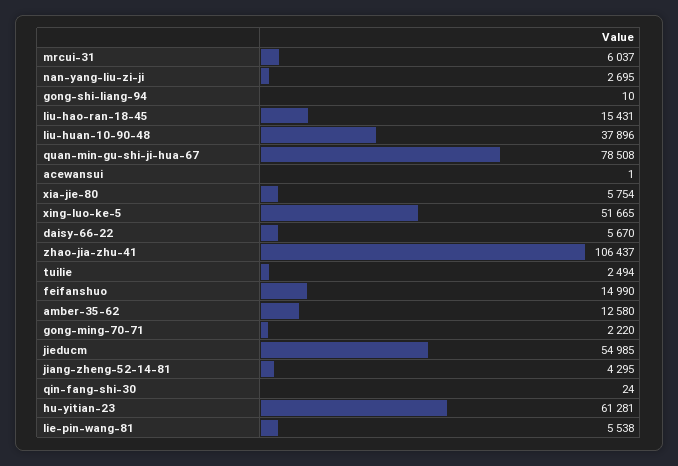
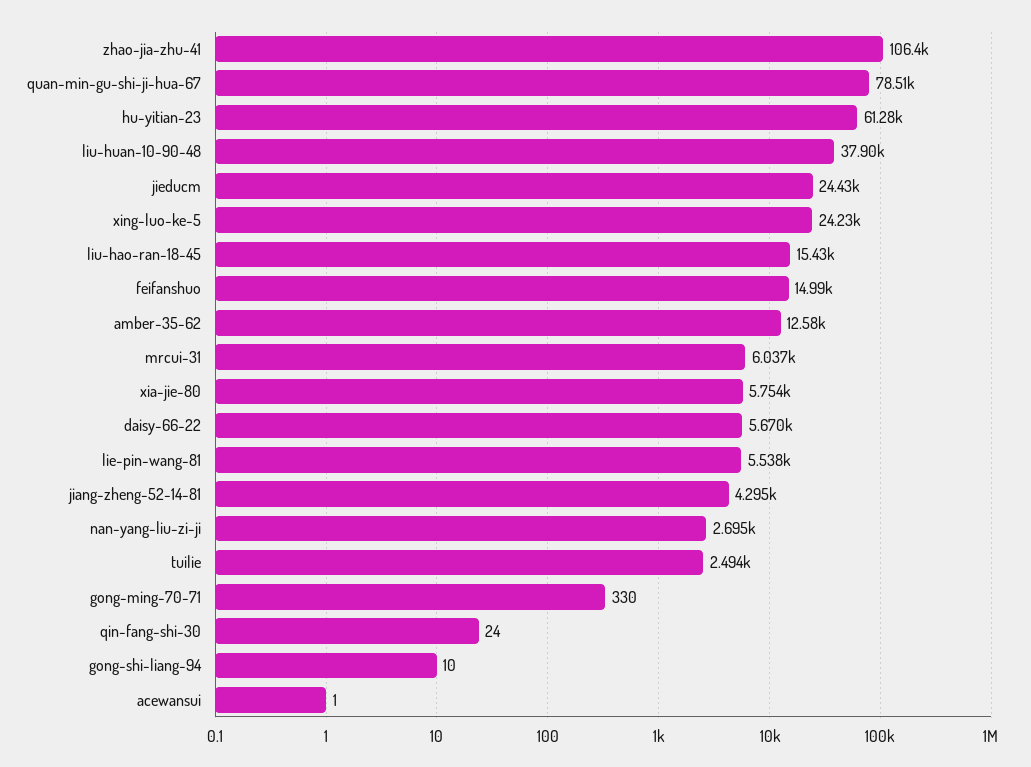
xing-luo-ke-5: 51665 -> 24230
gong-ming-70-71: 2220 -> 330
jieducm: 54985 -> 24430

